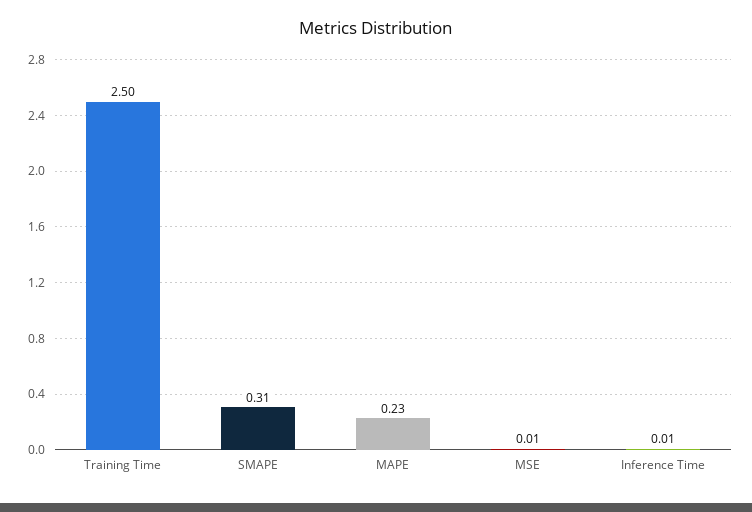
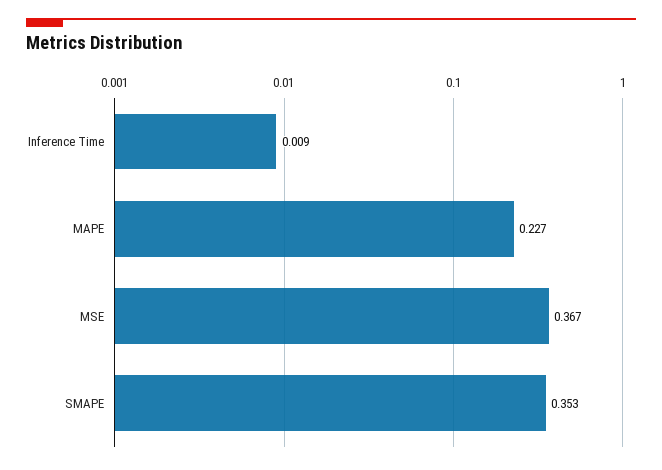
Training Time: 2.5 -> none
SMAPE: 0.31 -> 0.353
MSE: 0.01 -> 0.367

